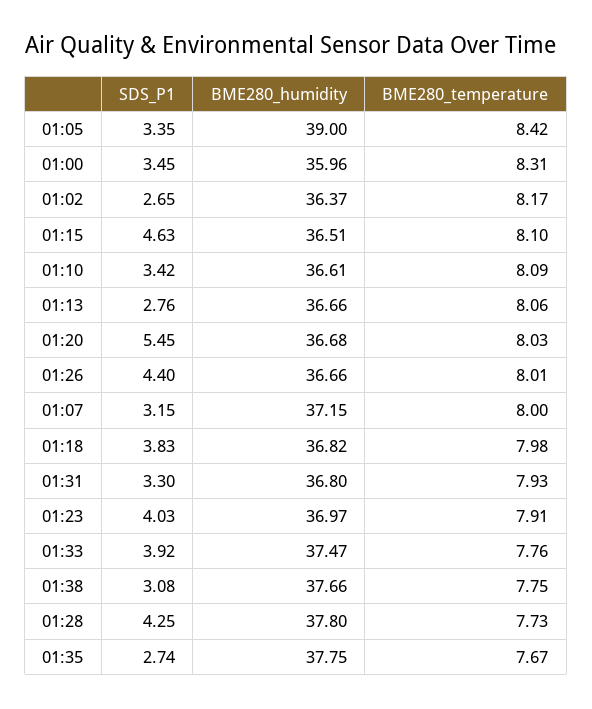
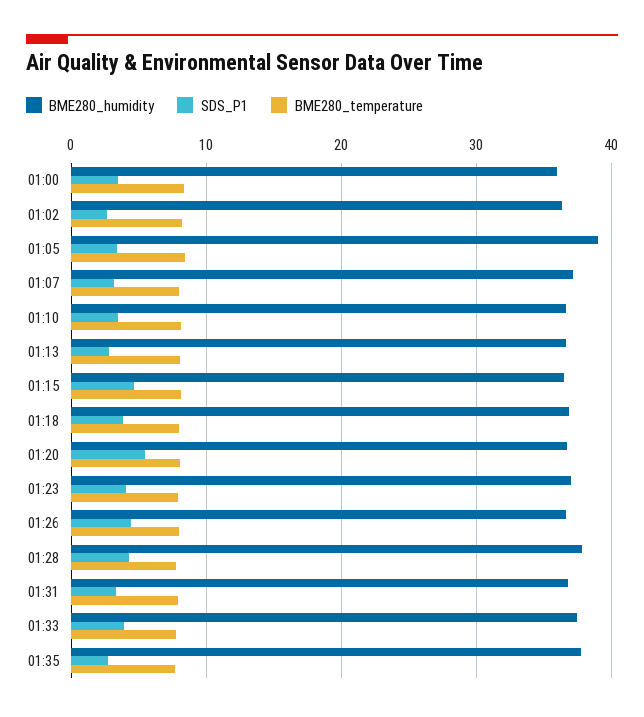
SDS_P1, 01:38: 3.08 -> none
BME280_humidity, 01:38: 37.66 -> none
BME280_temperature, 01:38: 7.75 -> none

